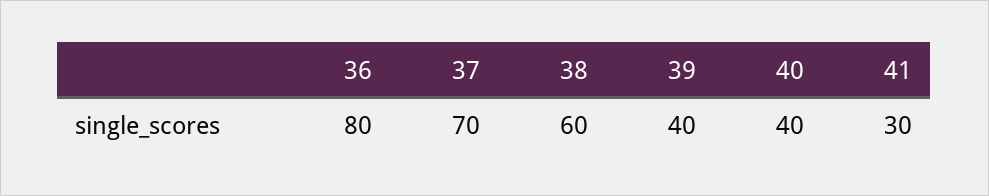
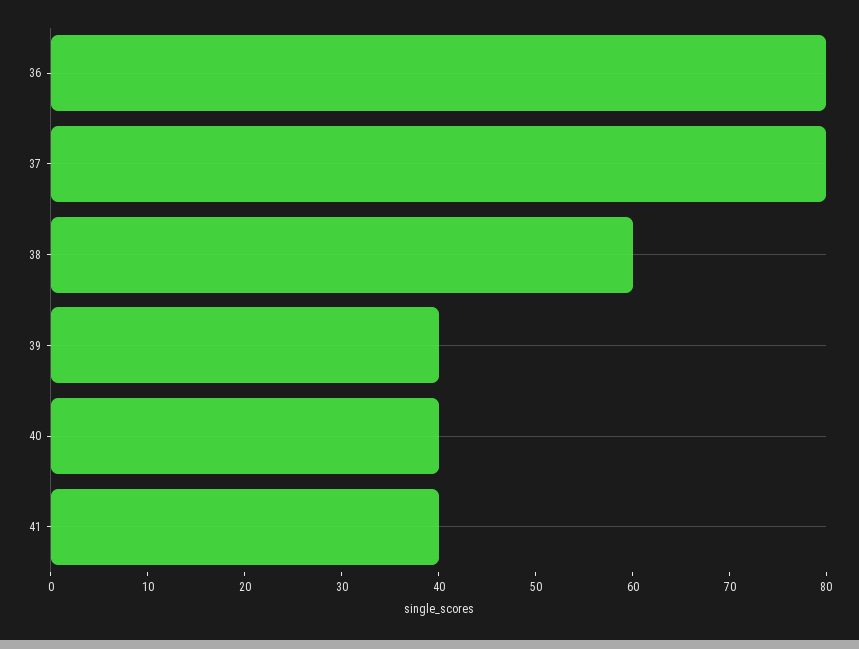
37: 70 -> 80
41: 30 -> 40

